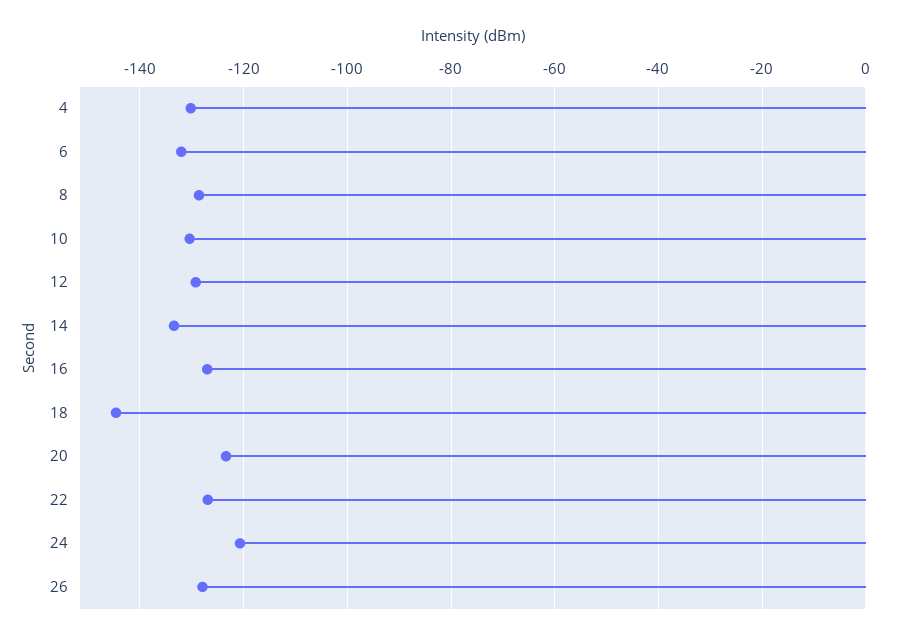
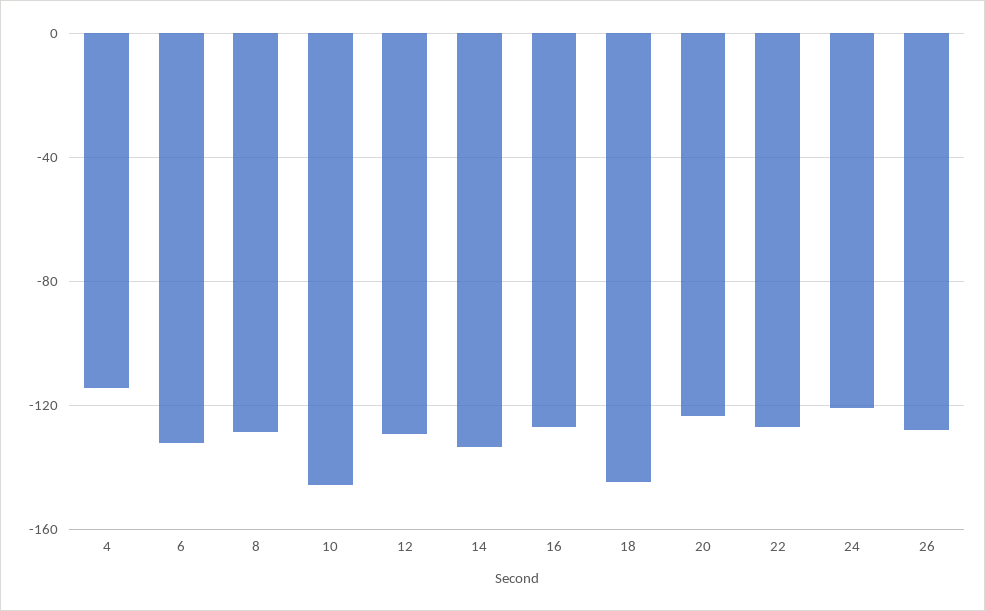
4: -130 -> -115
10: -130 -> -145

